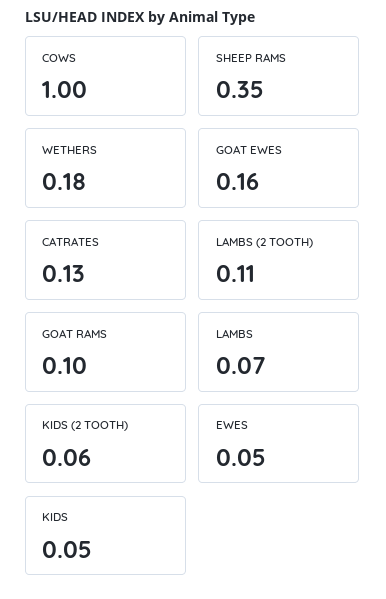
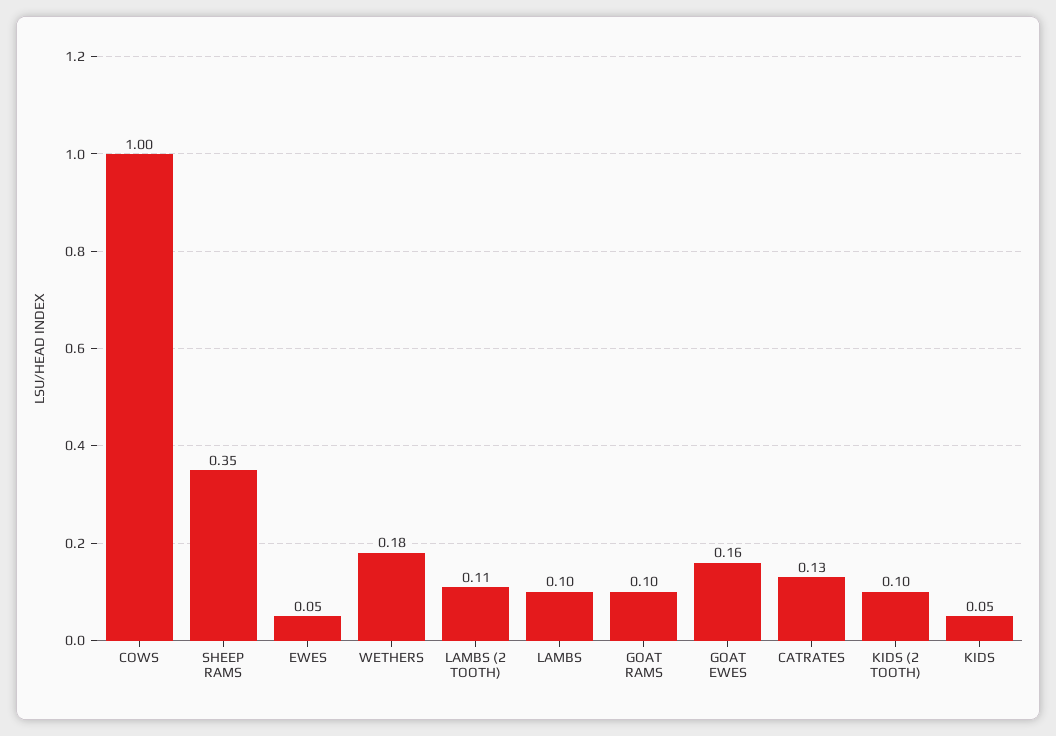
LAMBS: 0.07 -> 0.1
KIDS (2 TOOTH): 0.06 -> 0.1

